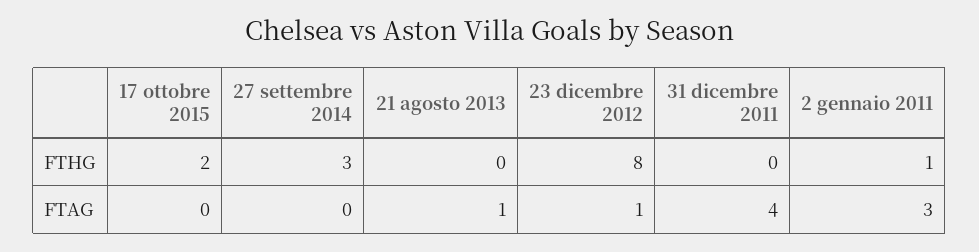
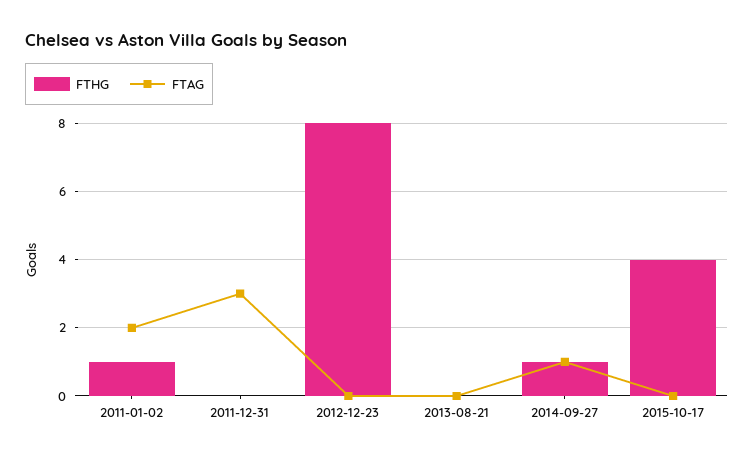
FTHG, 17 ottobre 2015: 2 -> 4
FTHG, 27 settembre 2014: 3 -> 1
FTAG, 27 settembre 2014: 0 -> 1
FTAG, 21 agosto 2013: 1 -> 0
FTAG, 23 dicembre 2012: 1 -> 0
FTAG, 31 dicembre 2011: 4 -> 3
FTAG, 2 gennaio 2011: 3 -> 2

